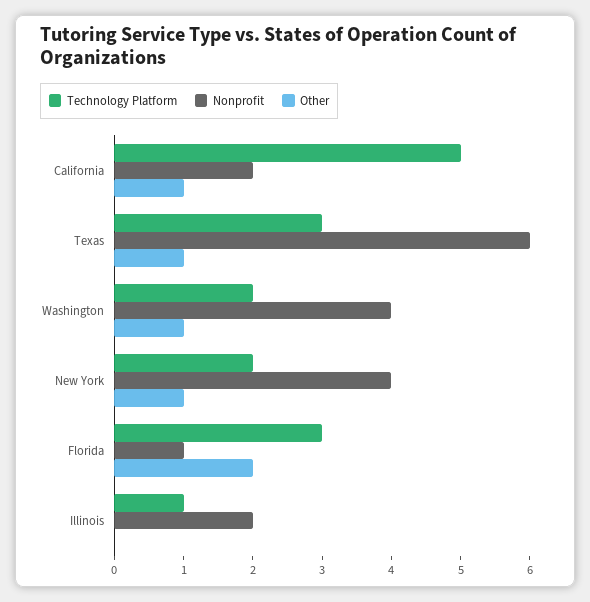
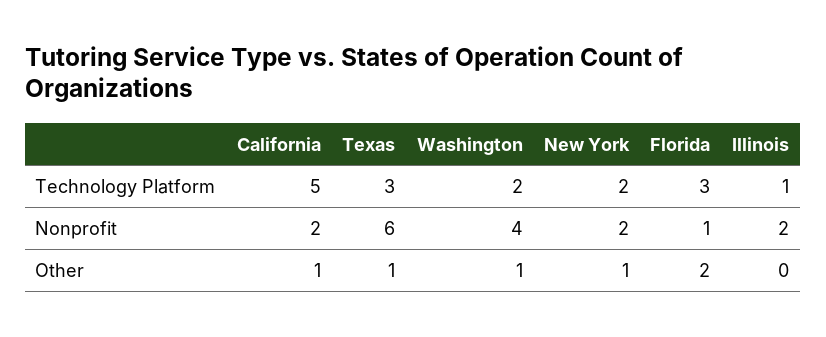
Nonprofit, New York: 4 -> 2

